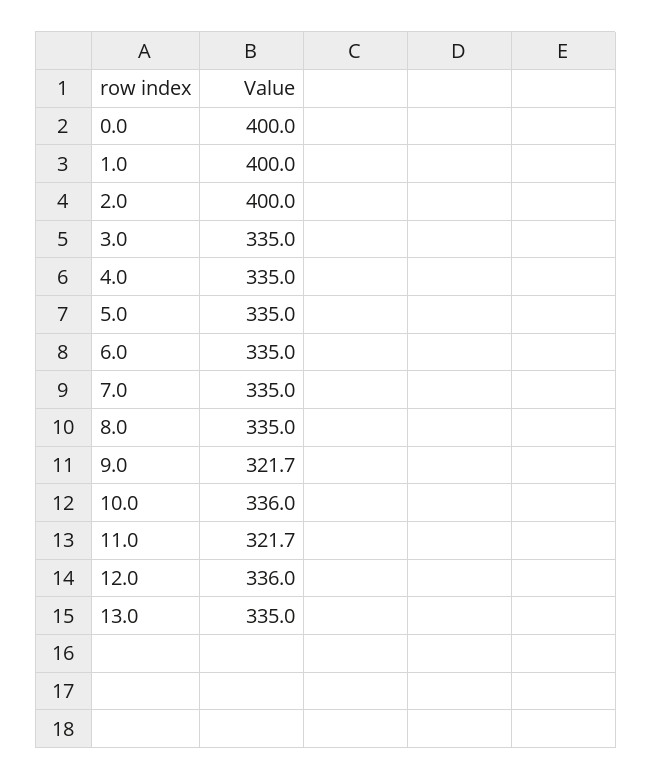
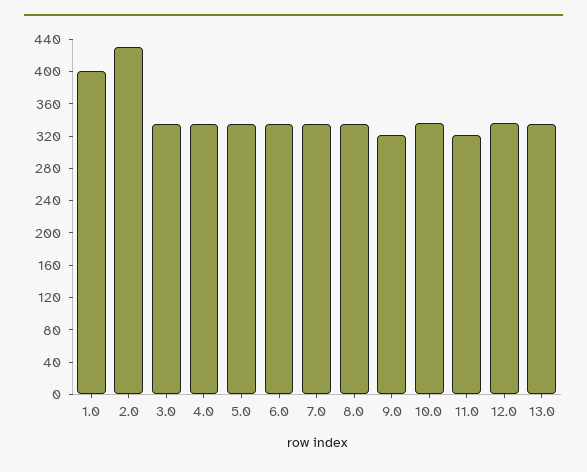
0.0: 400 -> none
2.0: 400 -> 430

